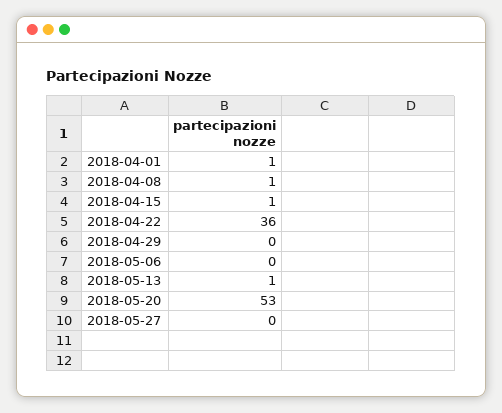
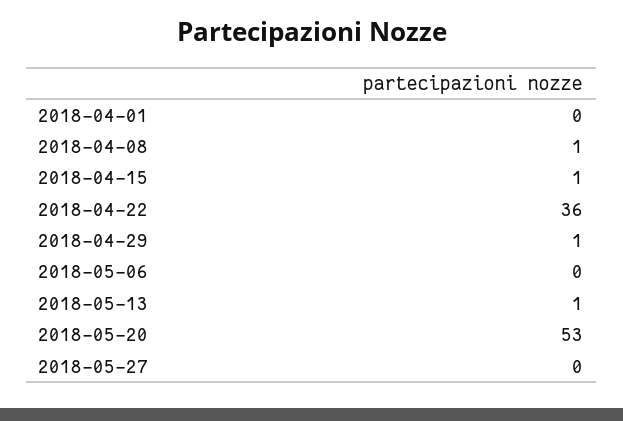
2018-04-01: 1 -> 0
2018-04-29: 0 -> 1

